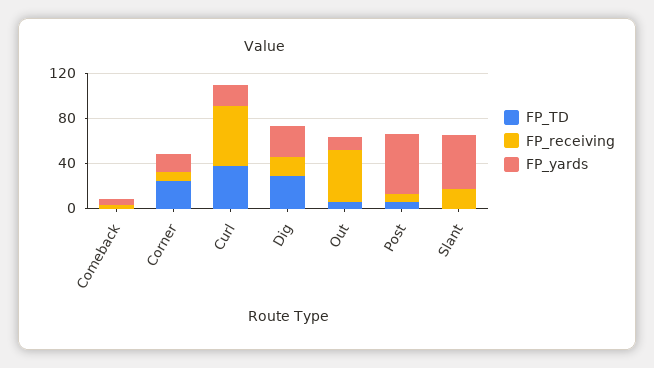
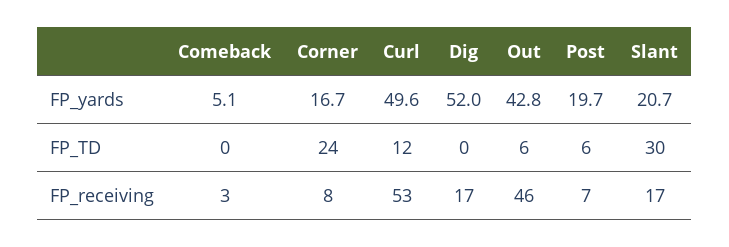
FP_TD, Curl: 40 -> 12
FP_yards, Curl: 20 -> 49.6
FP_TD, Dig: 30 -> 0
FP_yards, Dig: 30 -> 52
FP_yards, Out: 10 -> 42.8
FP_yards, Post: 50 -> 19.7
FP_TD, Slant: 0 -> 30
FP_yards, Slant: 50 -> 20.7

